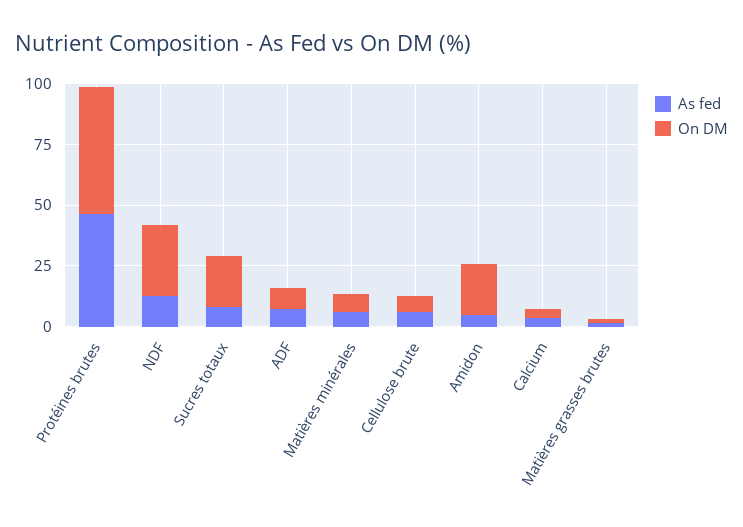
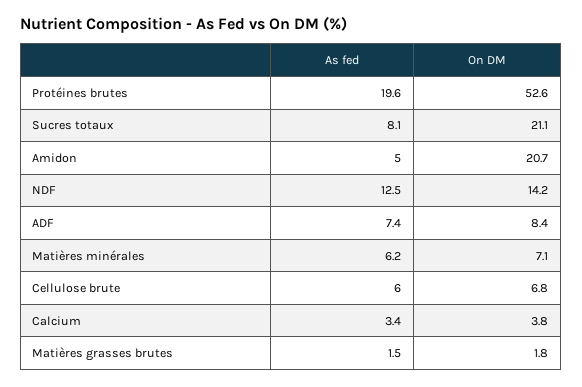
As fed, Protéines brutes: 45 -> 19.6
On DM, NDF: 30 -> 14.2

